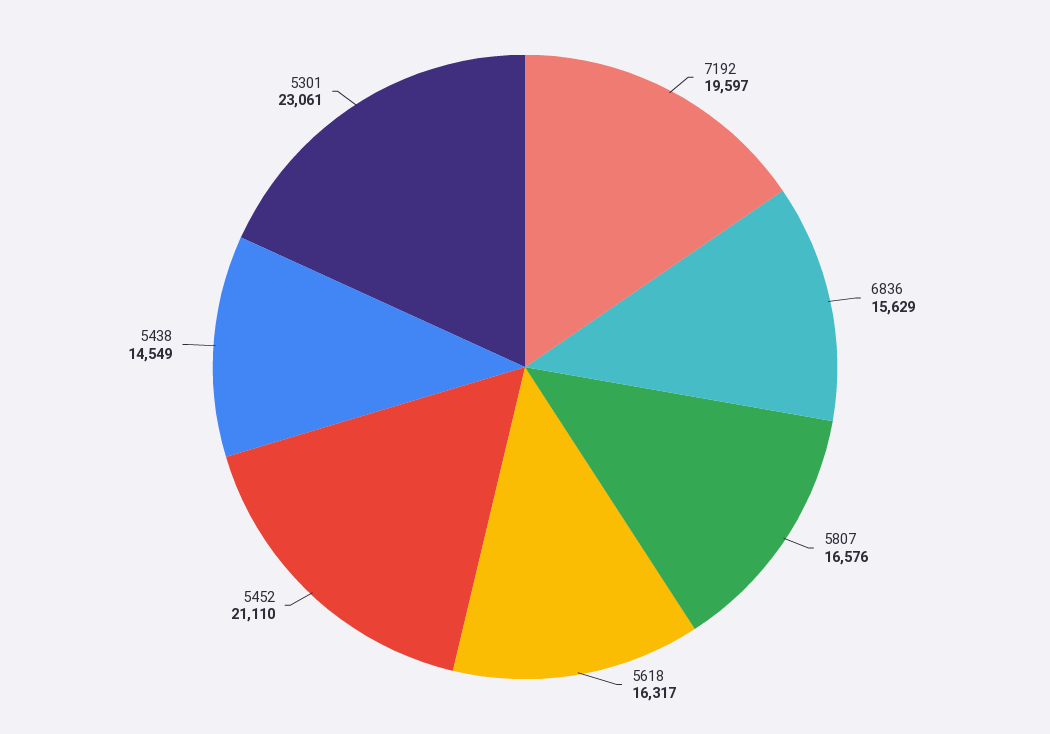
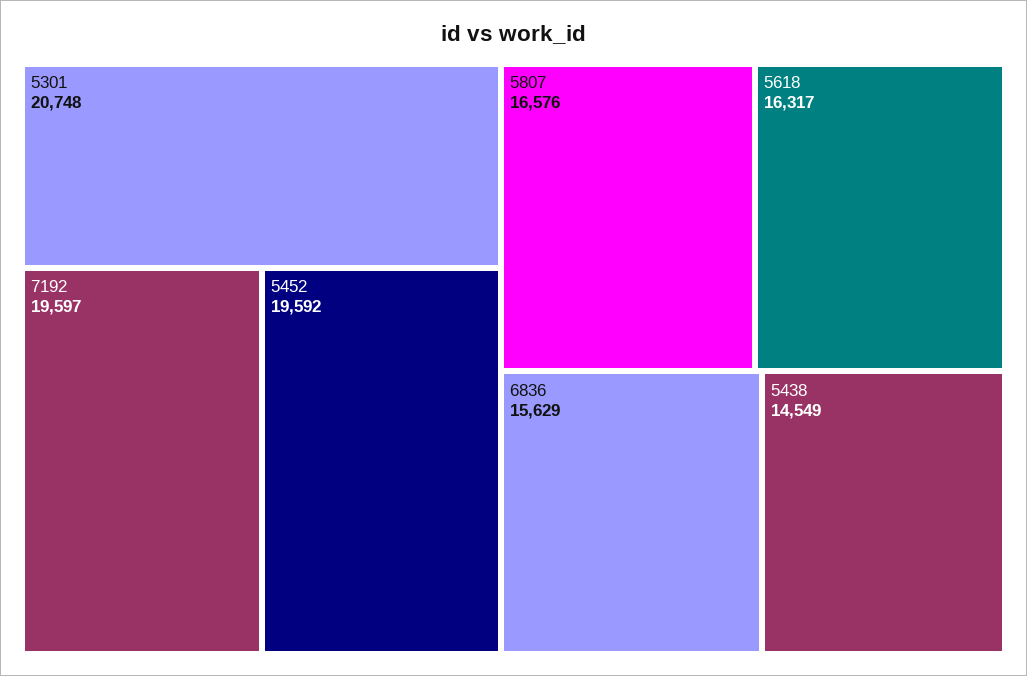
5452: 21110 -> 19592
5301: 23061 -> 20748

